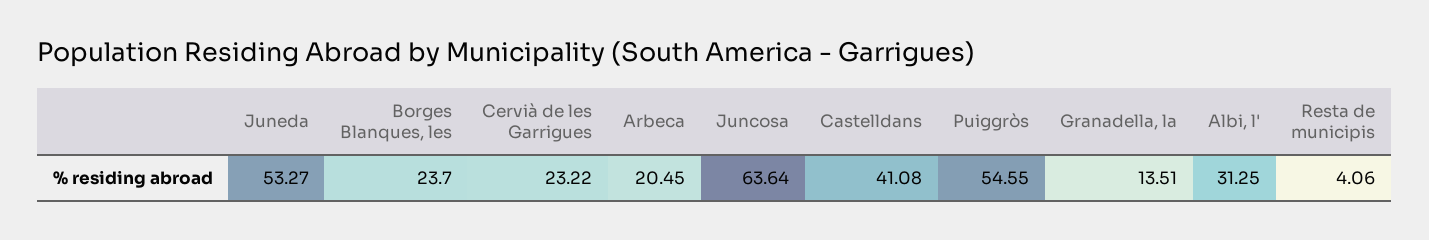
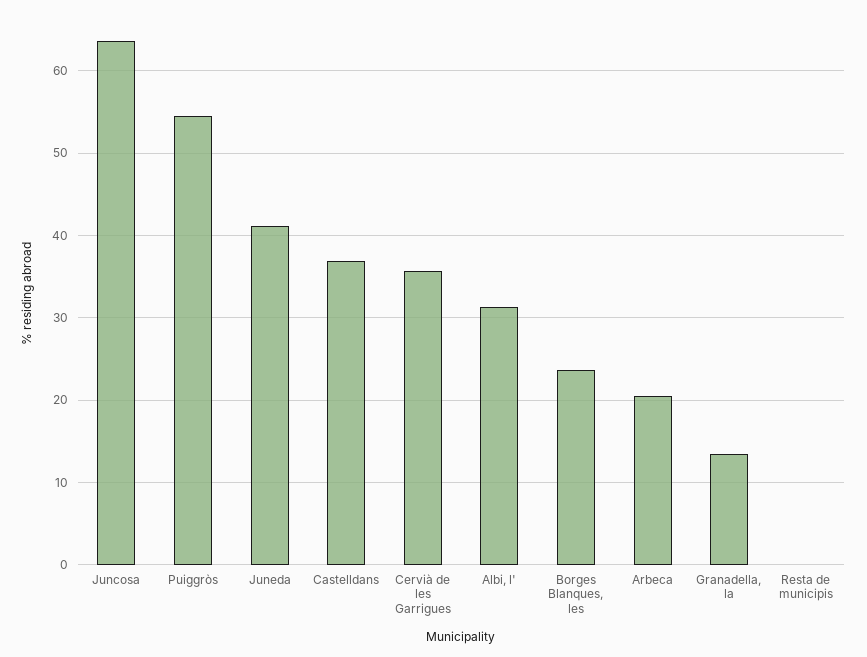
Juneda: 53.27 -> 41
Cervià de les Garrigues: 23.22 -> 36
Castelldans: 41.08 -> 37
Resta de municipis: 4.06 -> 0

